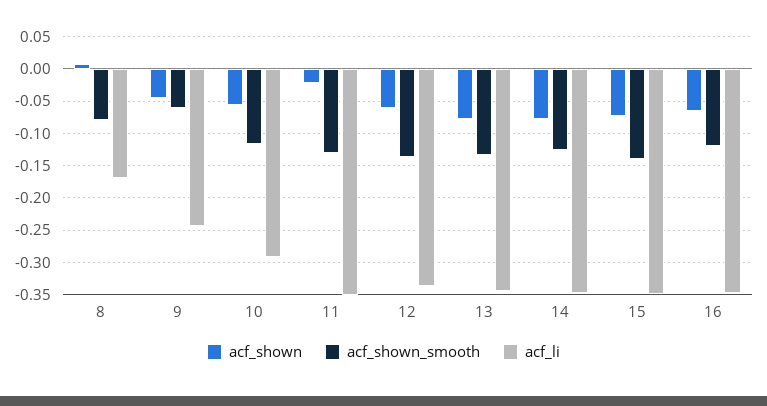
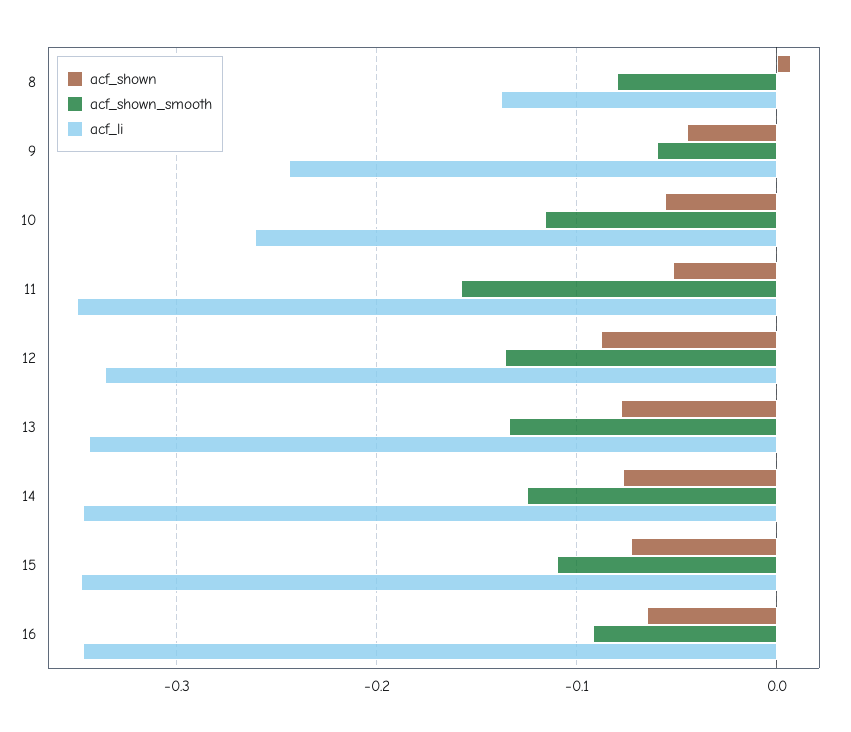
acf_li, 8: -0.17 -> -0.14
acf_li, 10: -0.29 -> -0.26
acf_shown, 11: -0.02 -> -0.05
acf_shown_smooth, 11: -0.13 -> -0.16
acf_shown, 12: -0.06 -> -0.09
acf_shown_smooth, 15: -0.14 -> -0.11
acf_shown_smooth, 16: -0.12 -> -0.09

